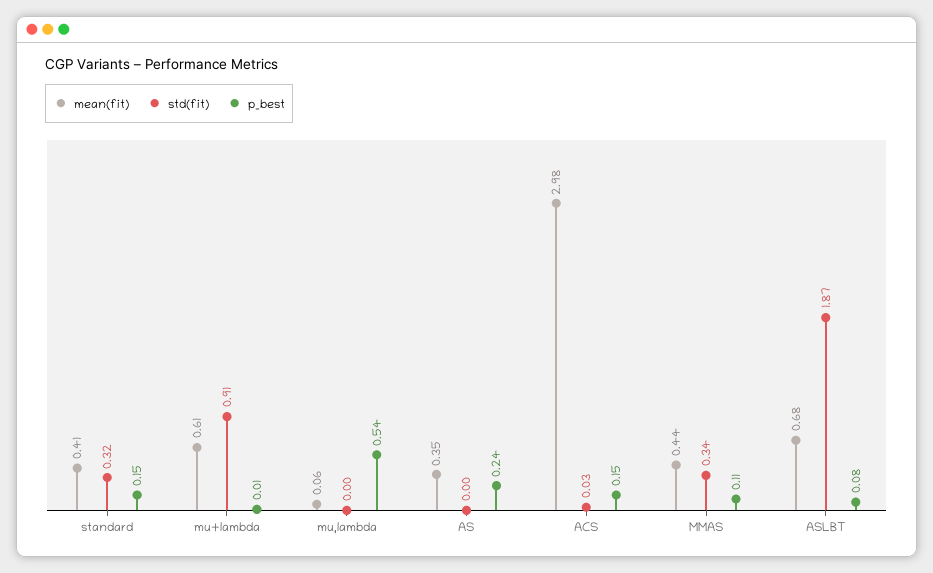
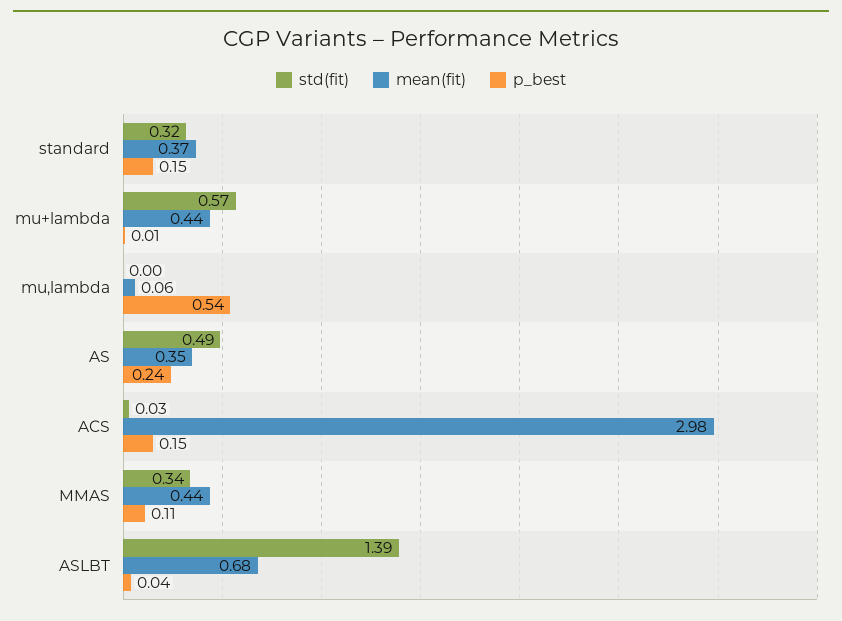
mean(fit), standard: 0.41 -> 0.37
mean(fit), mu+lambda: 0.61 -> 0.44
std(fit), mu+lambda: 0.91 -> 0.57
std(fit), AS: 0 -> 0.49
std(fit), ASLBT: 1.87 -> 1.39
p_best, ASLBT: 0.08 -> 0.04

